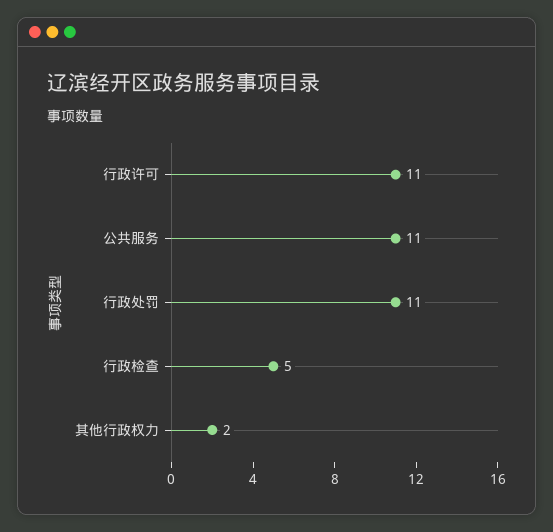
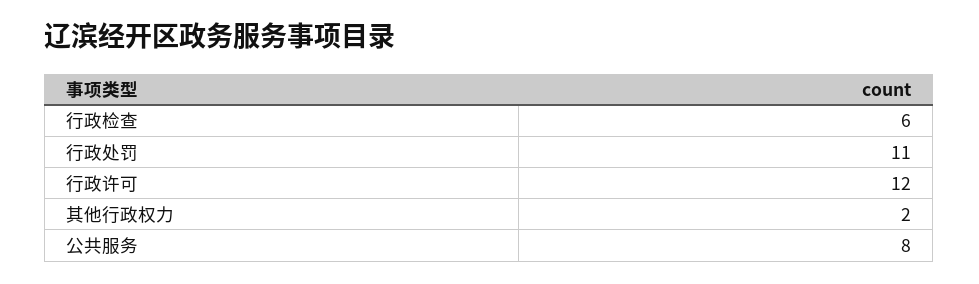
行政许可: 11 -> 12
公共服务: 11 -> 8
行政检查: 5 -> 6

